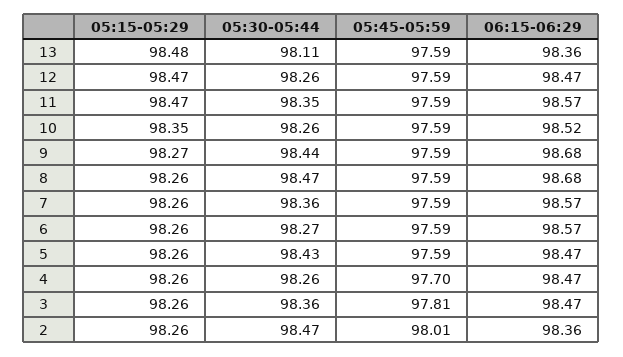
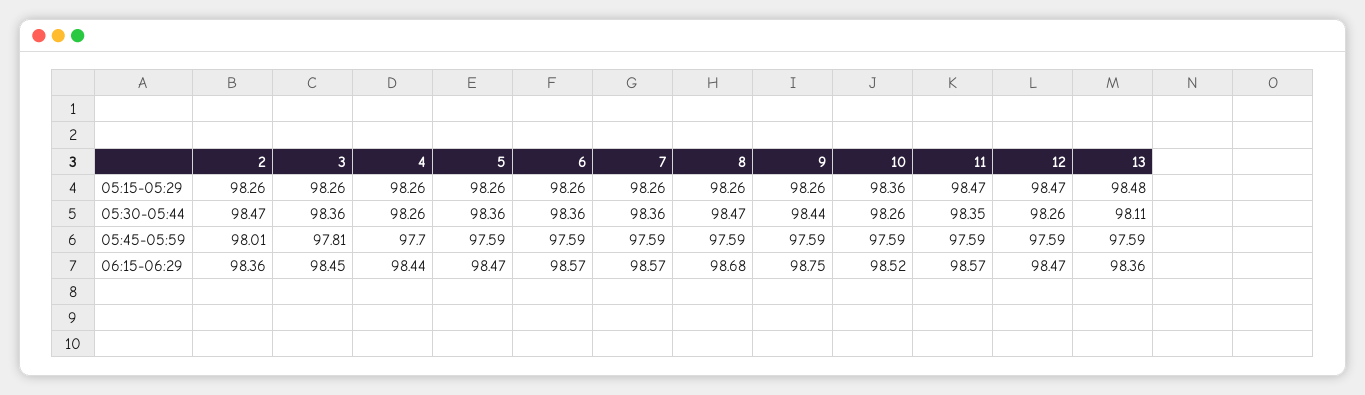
05:15-05:29, 10: 98.35 -> 98.36
05:15-05:29, 9: 98.27 -> 98.26
06:15-06:29, 9: 98.68 -> 98.75
05:30-05:44, 6: 98.27 -> 98.36
05:30-05:44, 5: 98.43 -> 98.36
06:15-06:29, 4: 98.47 -> 98.44
06:15-06:29, 3: 98.47 -> 98.45

